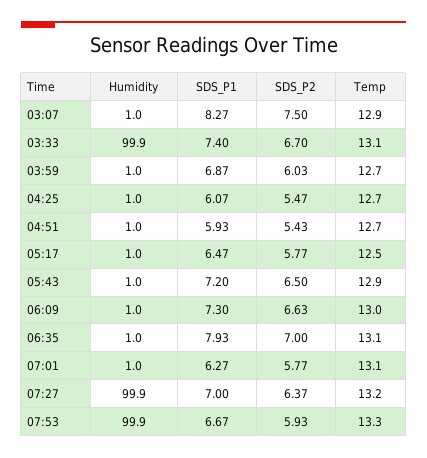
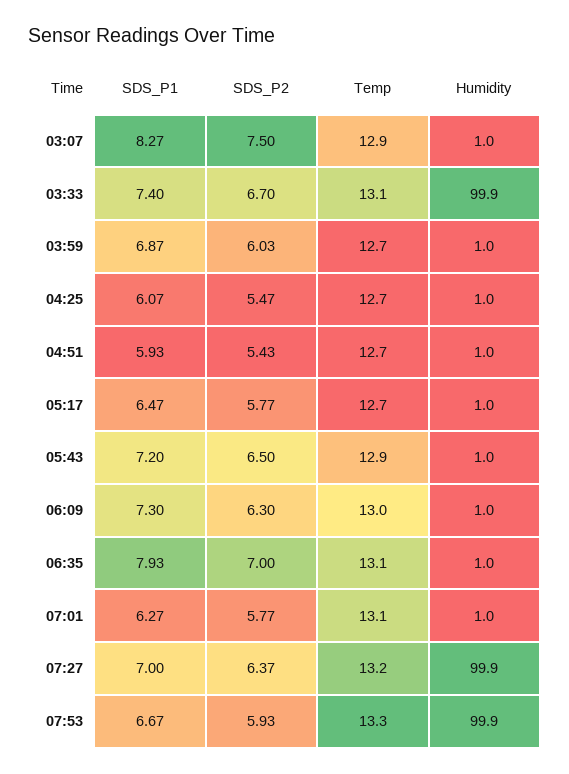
Temp, 05:17: 12.5 -> 12.7
SDS_P2, 06:09: 6.63 -> 6.3

